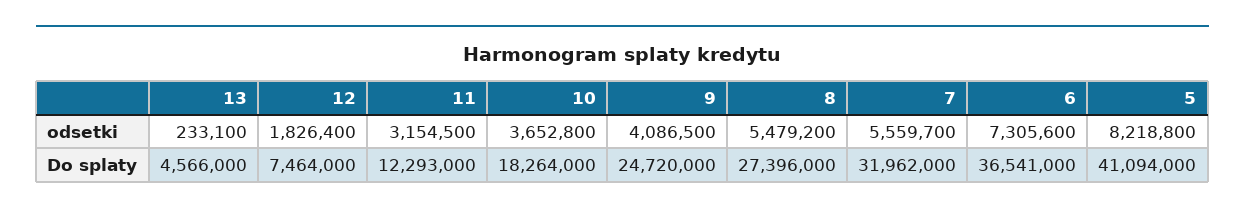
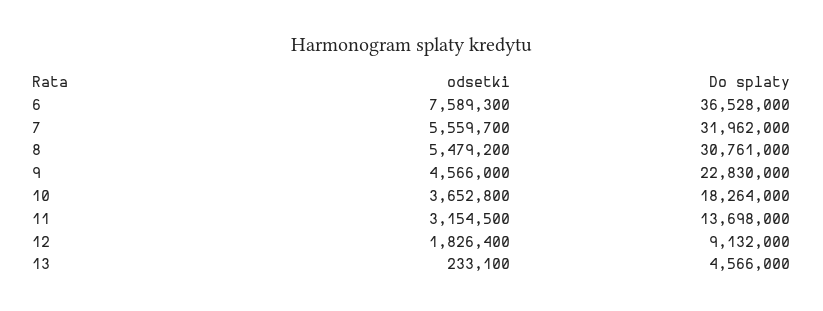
9, odsetki: 4086500 -> 4566000
6, odsetki: 7305600 -> 7589300
5, odsetki: 8218800 -> none
12, Do splaty: 7464000 -> 9132000
11, Do splaty: 12293000 -> 13698000
9, Do splaty: 24720000 -> 22830000
8, Do splaty: 27396000 -> 30761000
6, Do splaty: 36541000 -> 36528000
5, Do splaty: 41094000 -> none

